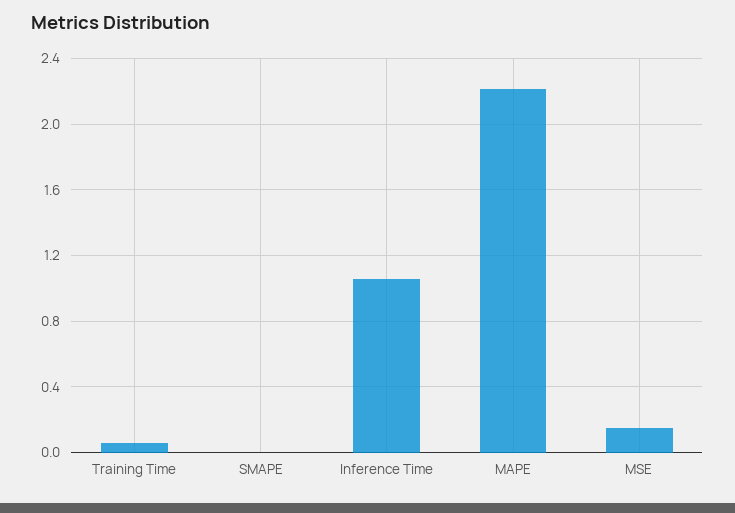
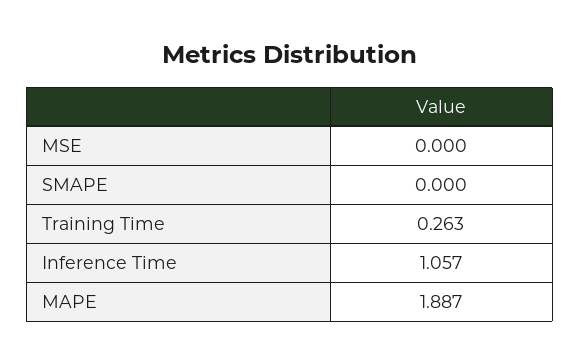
Training Time: 0.05 -> 0.263
MAPE: 2.2 -> 1.887
MSE: 0.15 -> 0

